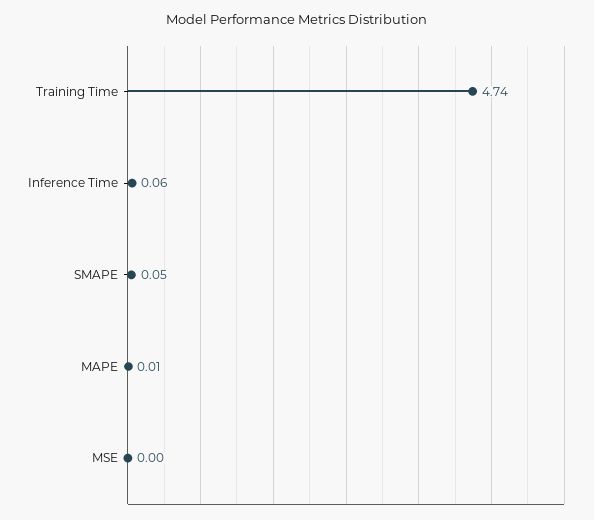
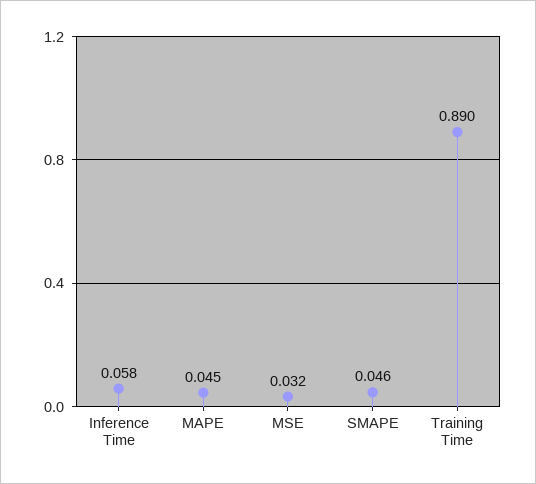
Training Time: 4.74 -> 0.89
MAPE: 0.01 -> 0.045
MSE: 0 -> 0.032

